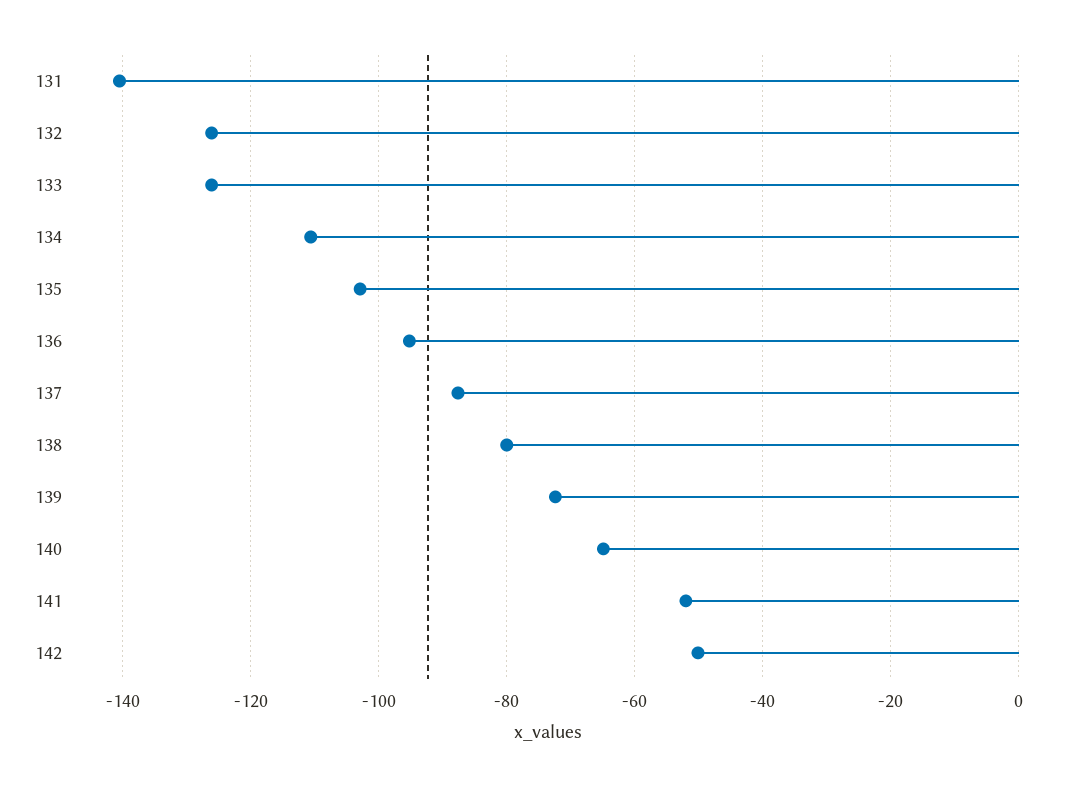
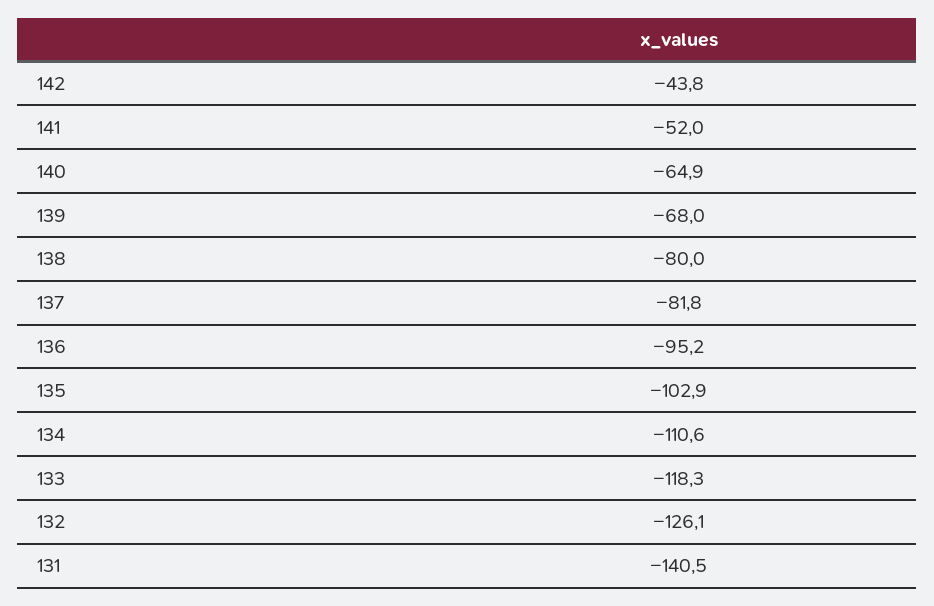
133: -126 -> -118.3
137: -88 -> -81.8
139: -72 -> -68
142: -50 -> -43.8

